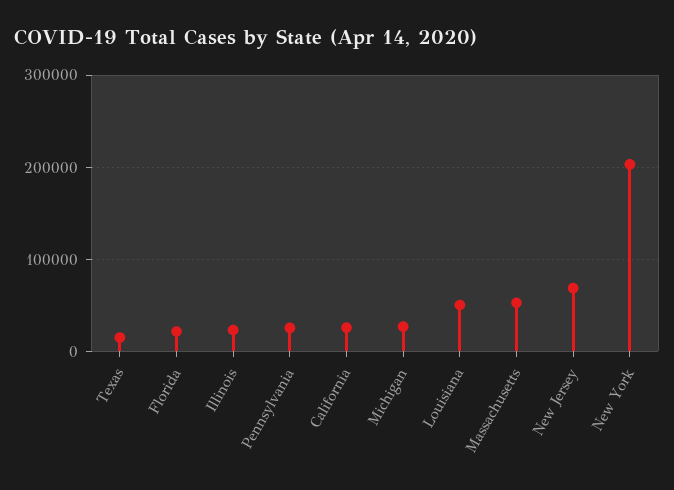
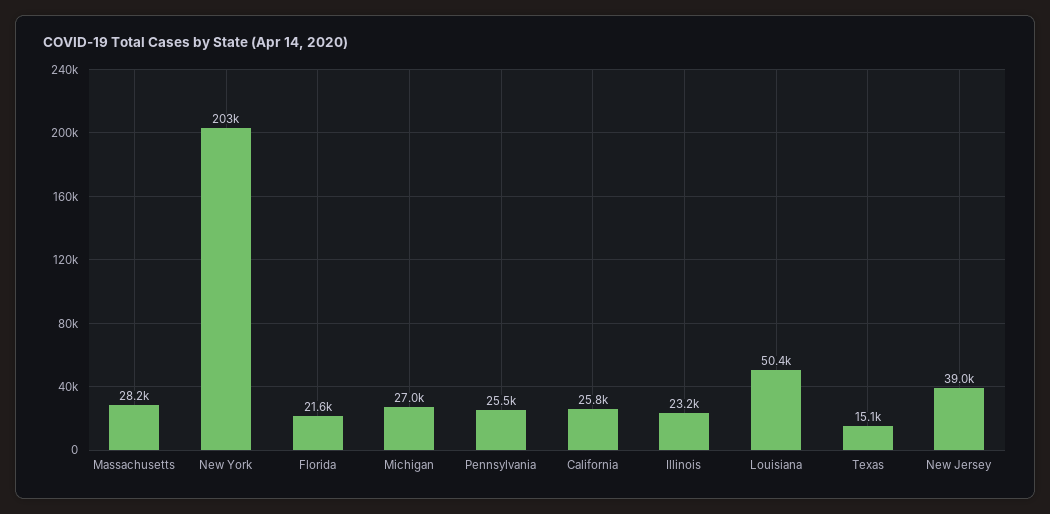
Massachusetts: 50000 -> 28200
New Jersey: 70000 -> 39000

